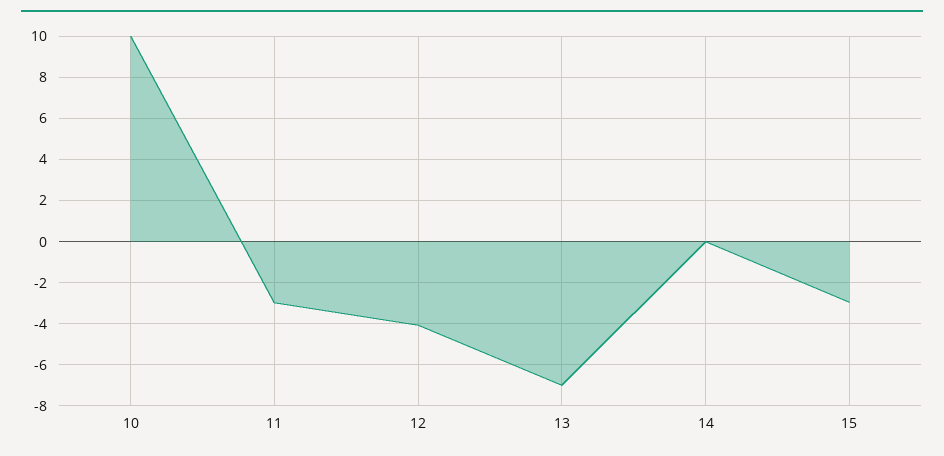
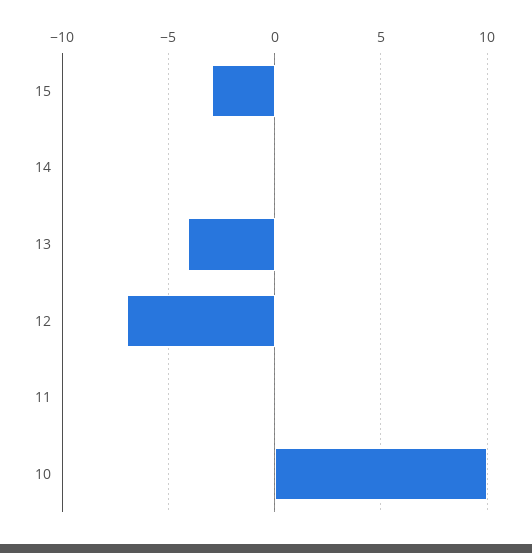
11: -3 -> 0
12: -4 -> -7
13: -7 -> -4

